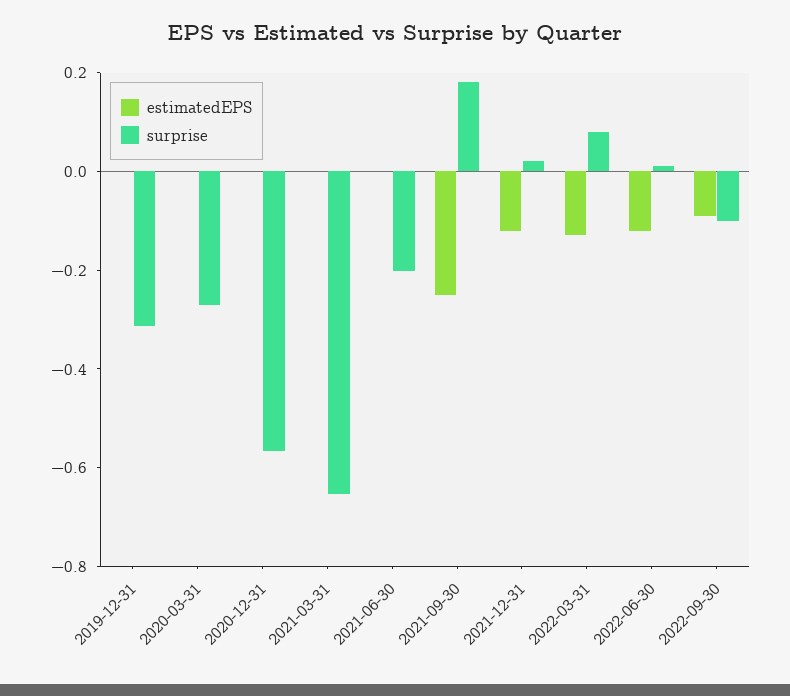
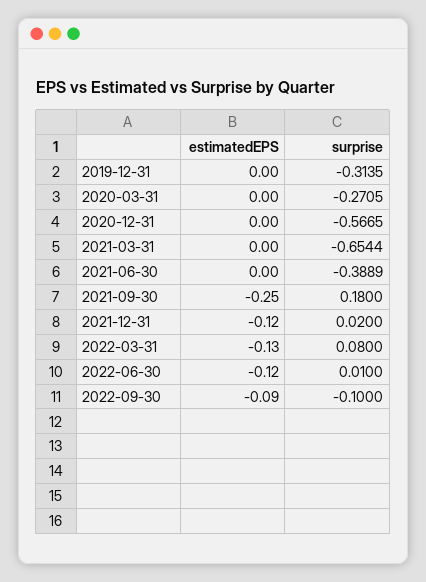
surprise, 2021-06-30: -0.2 -> -0.3889

